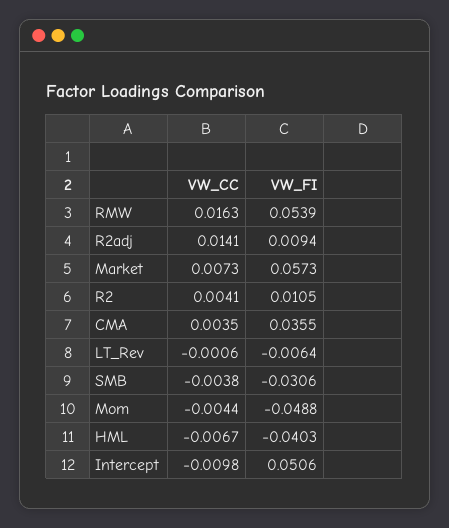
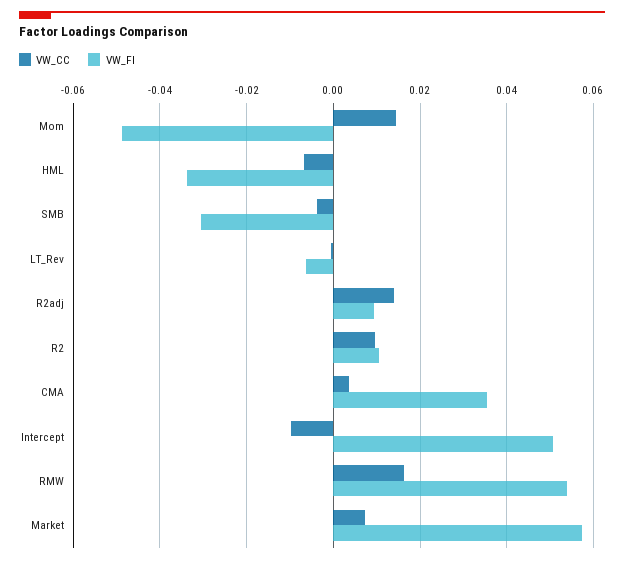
VW_CC, R2: 0.0041 -> 0.01
VW_CC, Mom: -0.0044 -> 0.014
VW_FI, HML: -0.0403 -> -0.034

